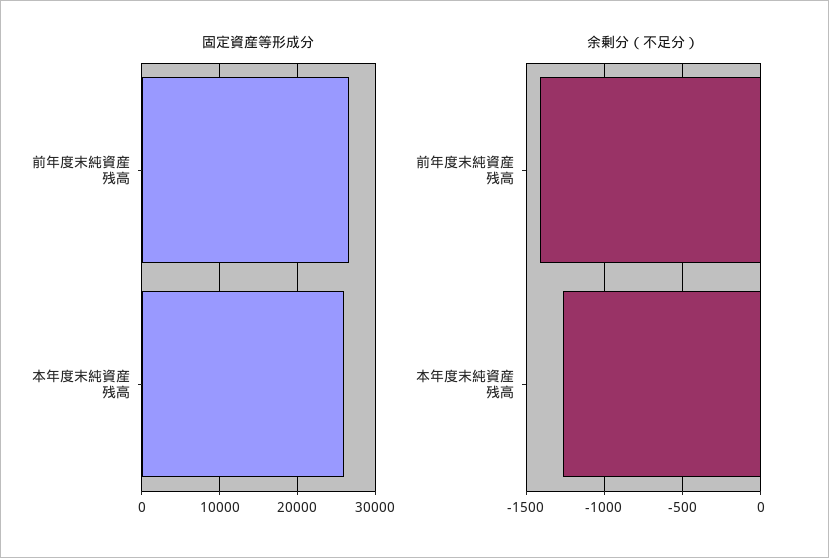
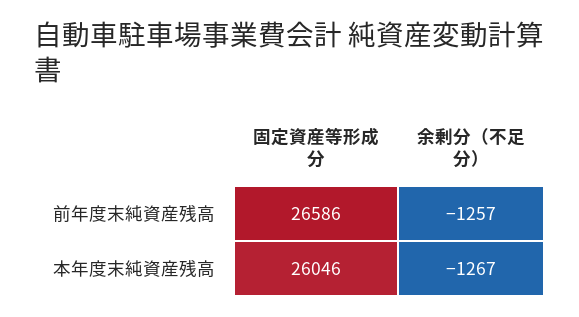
余剰分（不足分）, 前年度末純資産残高: -1400 -> -1257

